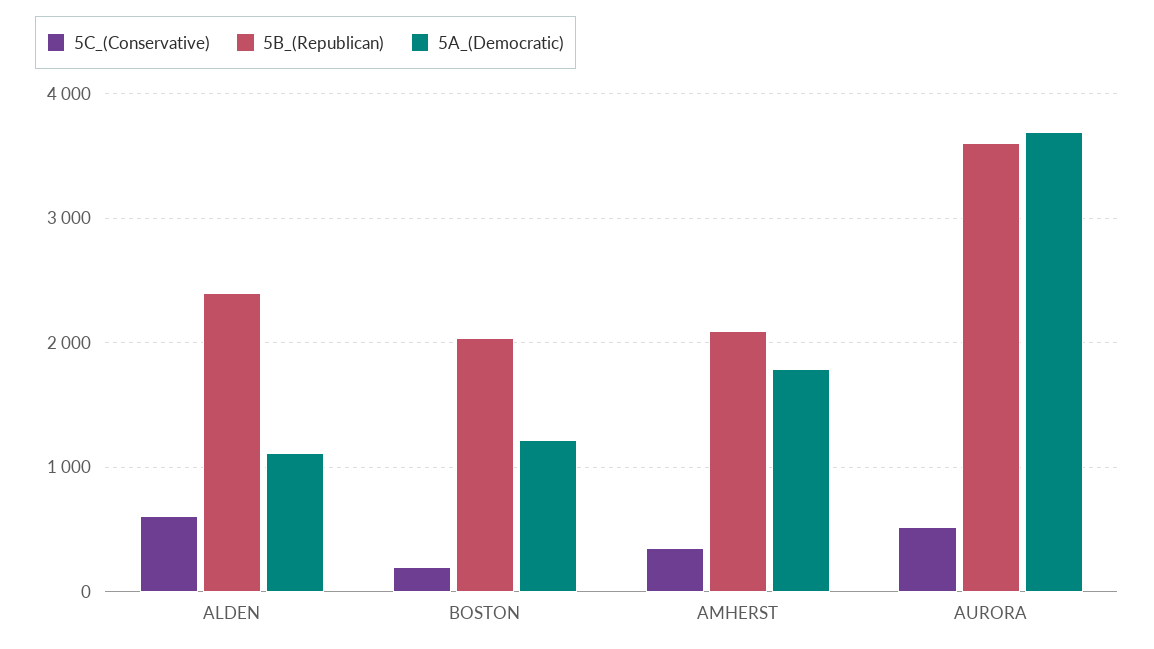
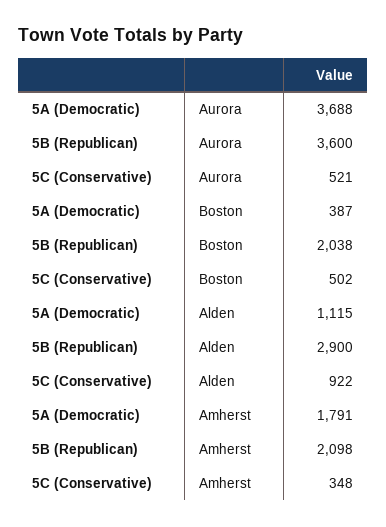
5C_(Conservative), ALDEN: 600 -> 922
5B_(Republican), ALDEN: 2400 -> 2900
5C_(Conservative), BOSTON: 200 -> 502
5A_(Democratic), BOSTON: 1200 -> 387

